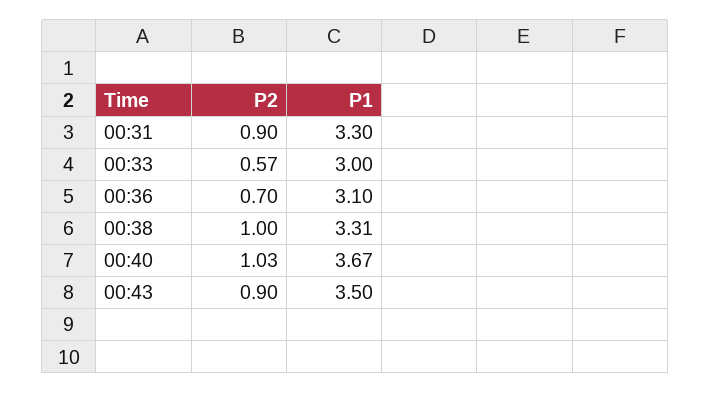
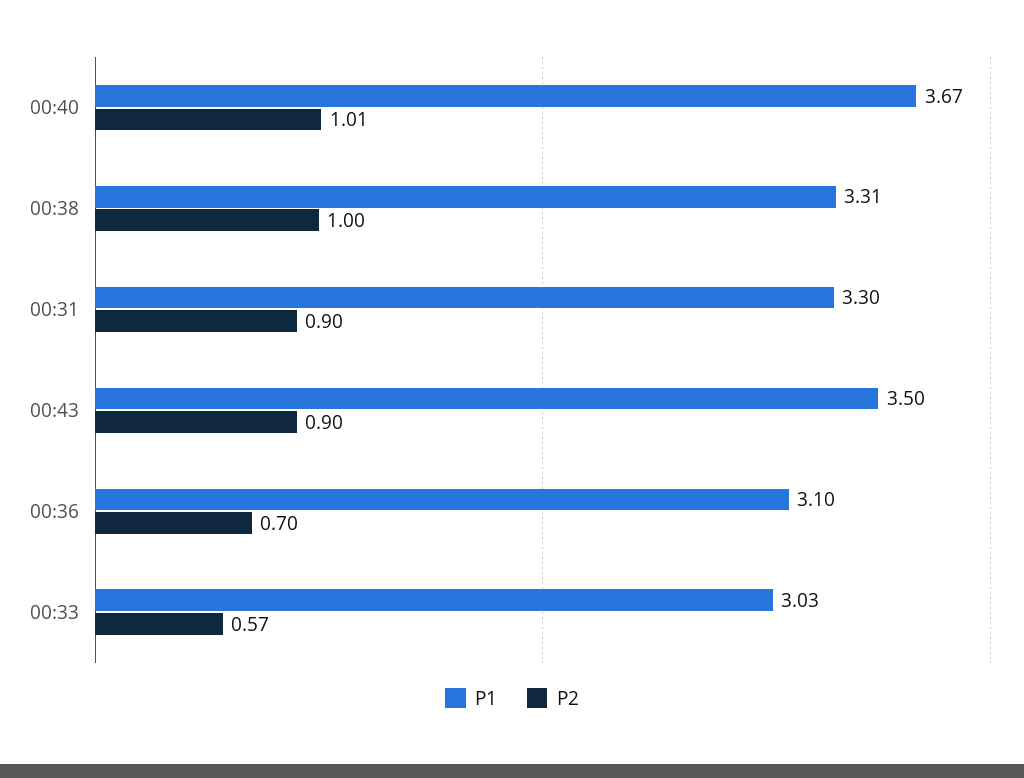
P1, 00:33: 3 -> 3.03
P2, 00:40: 1.03 -> 1.01

